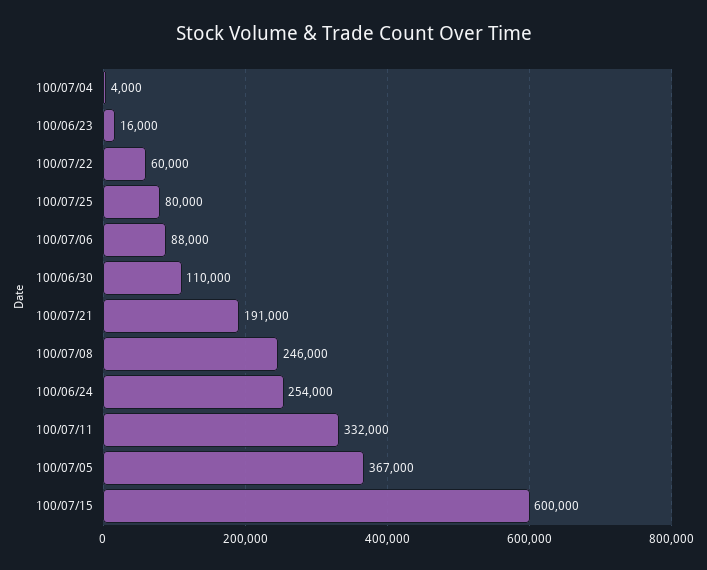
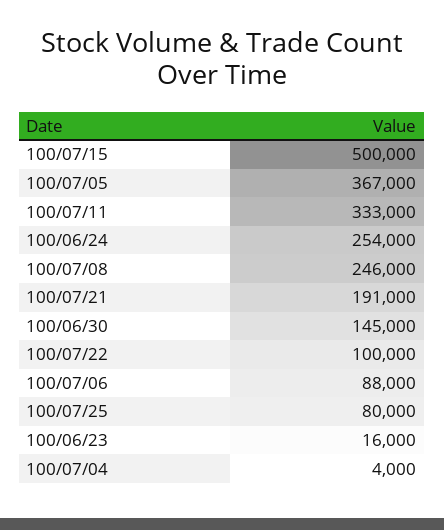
100/07/22: 60000 -> 100000
100/06/30: 110000 -> 145000
100/07/11: 332000 -> 333000
100/07/15: 600000 -> 500000

